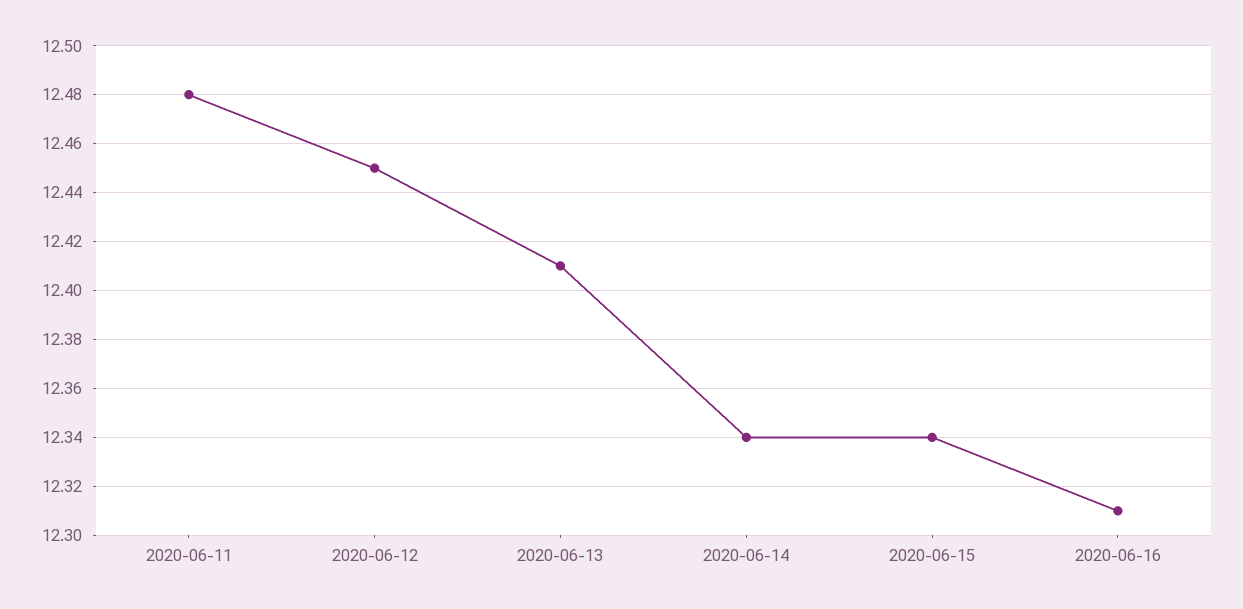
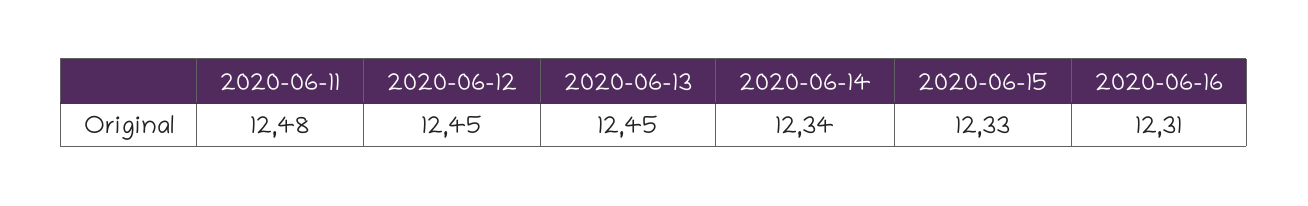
2020-06-13: 12.41 -> 12.45
2020-06-15: 12.34 -> 12.33

